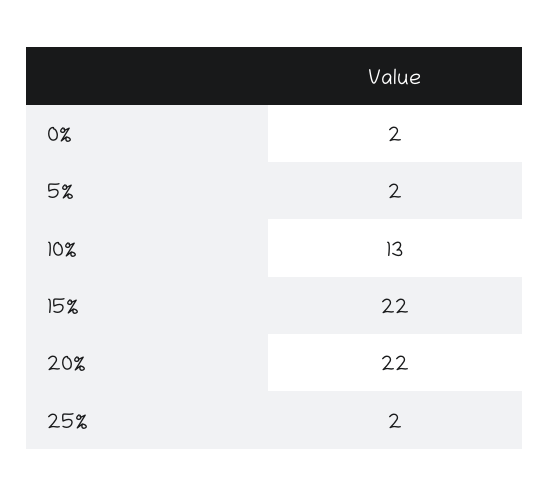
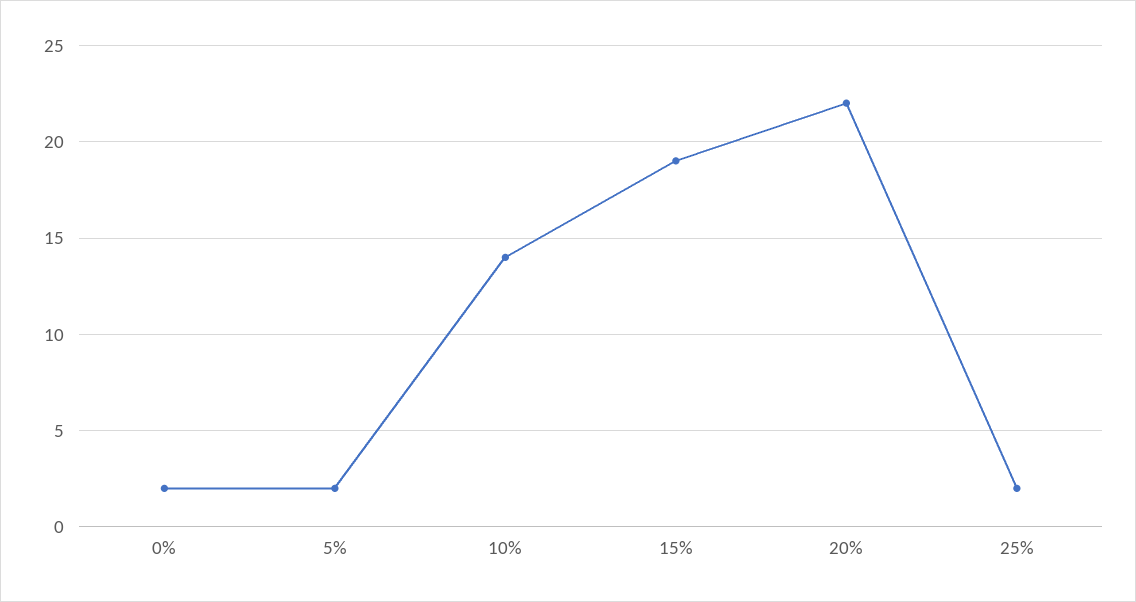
10%: 13 -> 14
15%: 22 -> 19

